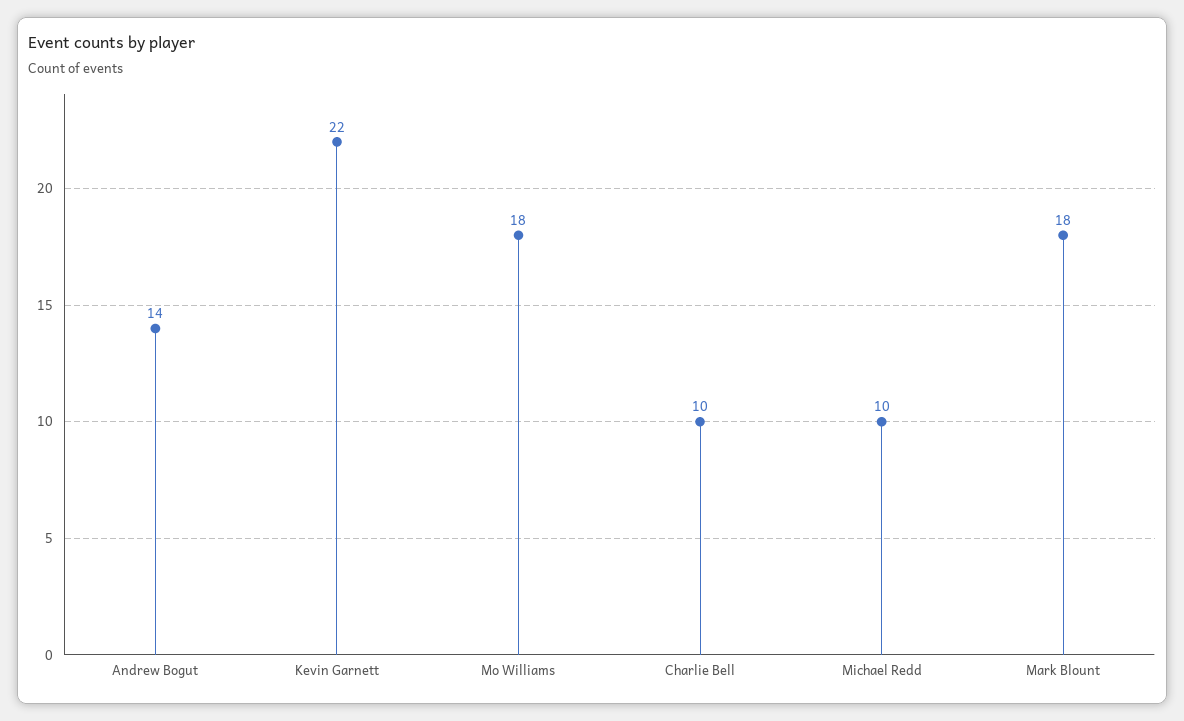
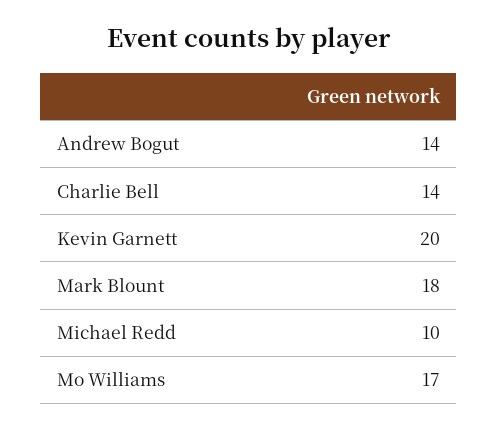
Kevin Garnett: 22 -> 20
Mo Williams: 18 -> 17
Charlie Bell: 10 -> 14

